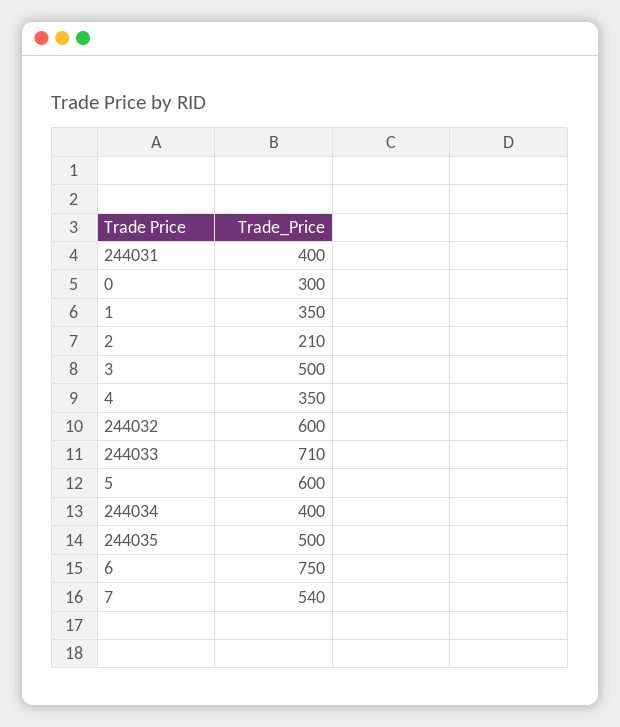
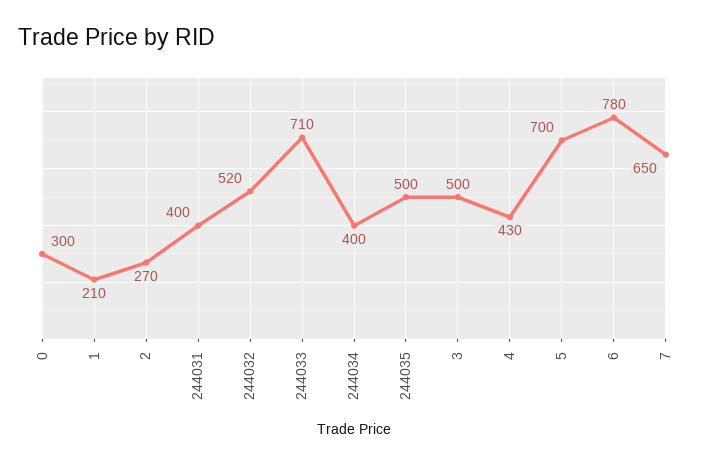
1: 350 -> 210
2: 210 -> 270
4: 350 -> 430
244032: 600 -> 520
5: 600 -> 700
6: 750 -> 780
7: 540 -> 650

